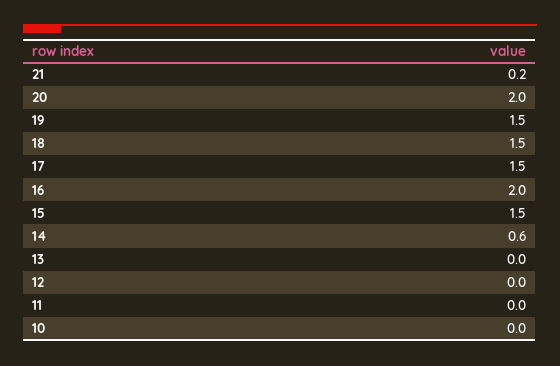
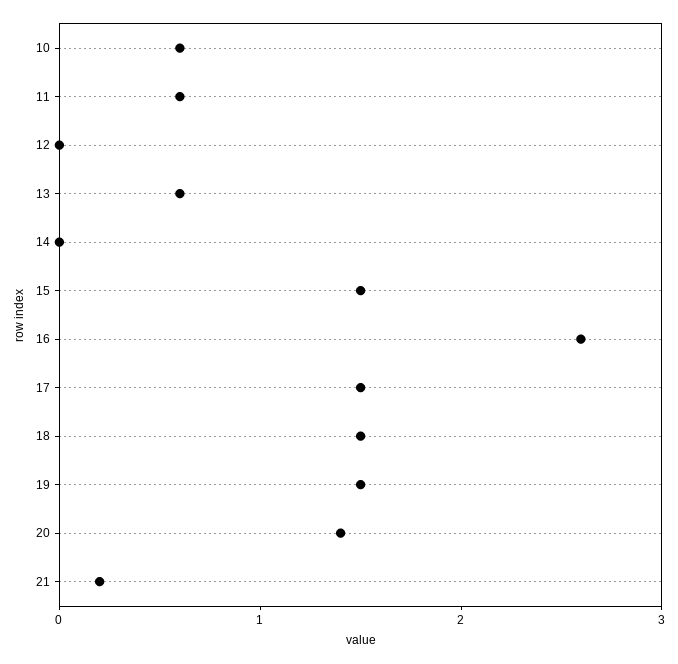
20: 2 -> 1.4
16: 2 -> 2.6
14: 0.6 -> 0
13: 0 -> 0.6
11: 0 -> 0.6
10: 0 -> 0.6

